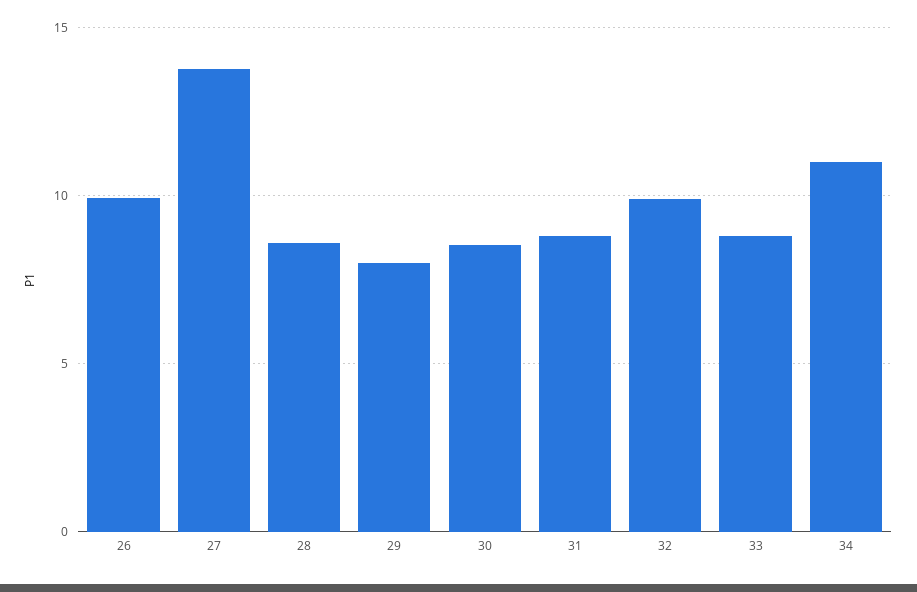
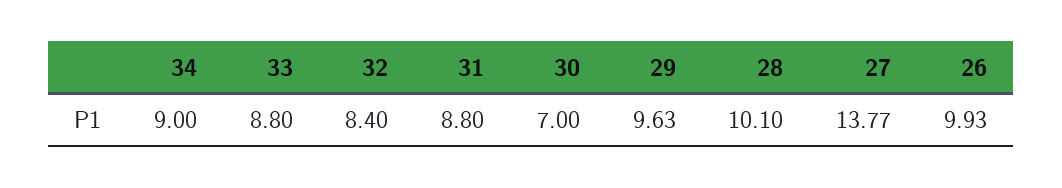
28: 8.5 -> 10.1
29: 8 -> 9.63
30: 8.5 -> 7
32: 10 -> 8.4
34: 11 -> 9

